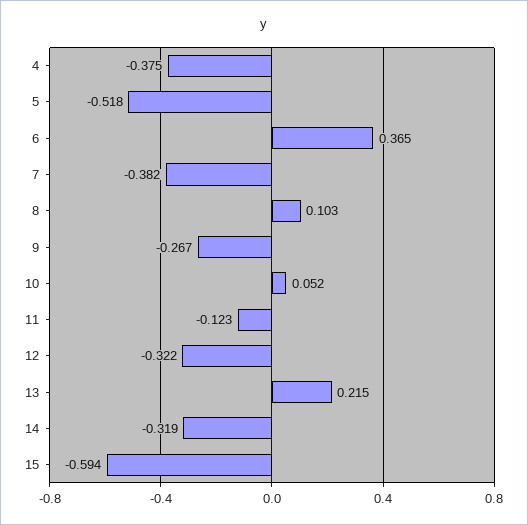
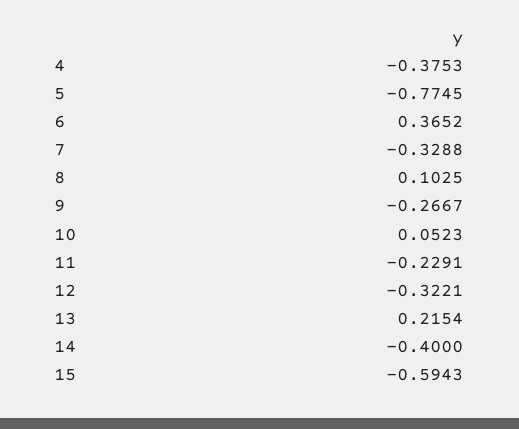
5: -0.518 -> -0.7745
7: -0.382 -> -0.3288
11: -0.123 -> -0.2291
14: -0.319 -> -0.4

